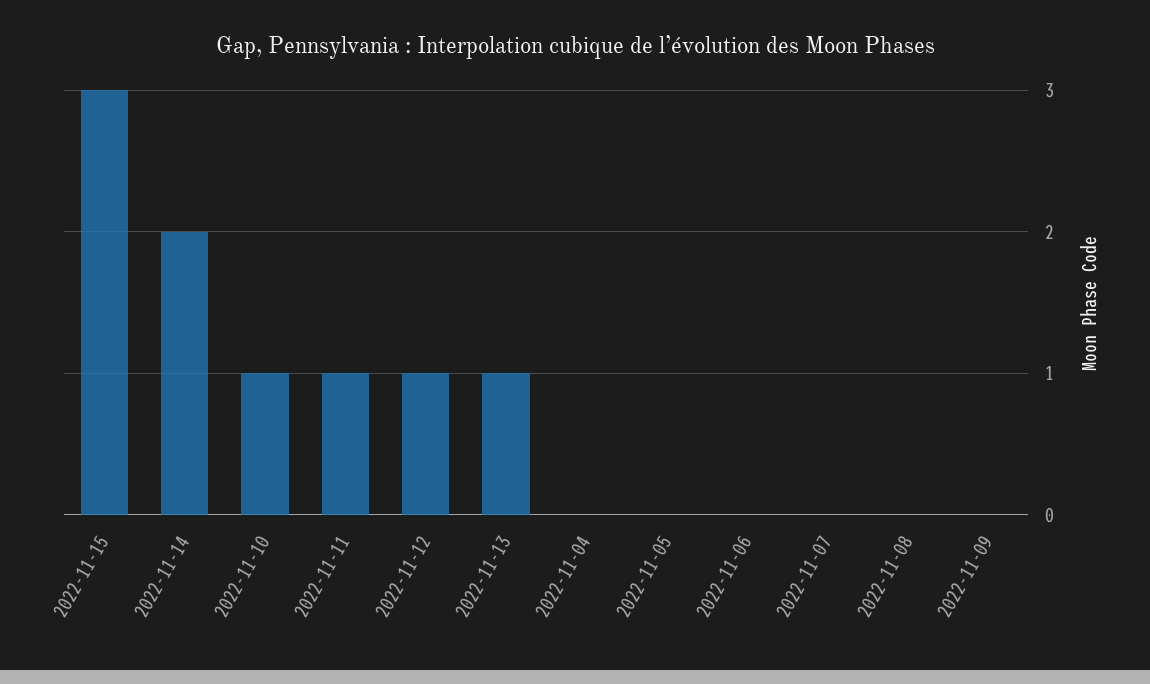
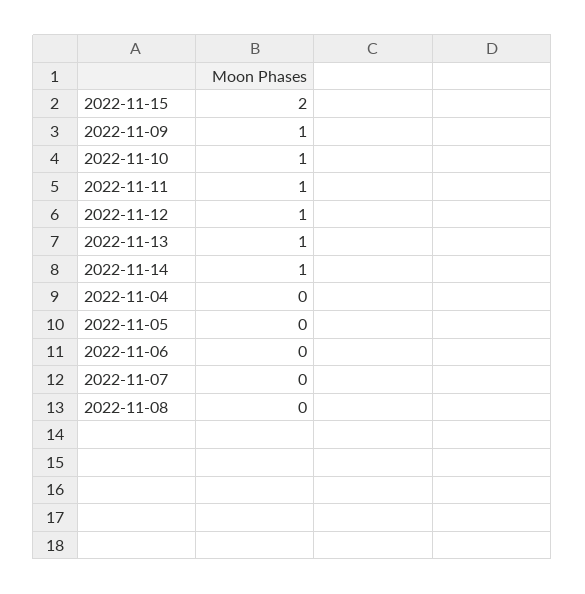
2022-11-15: 3 -> 2
2022-11-14: 2 -> 1
2022-11-09: 0 -> 1

